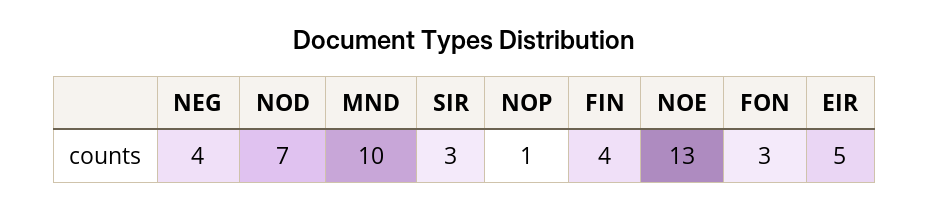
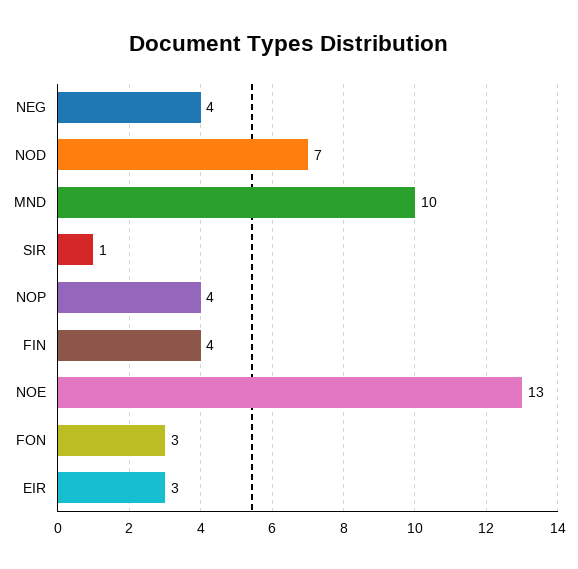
SIR: 3 -> 1
NOP: 1 -> 4
EIR: 5 -> 3

